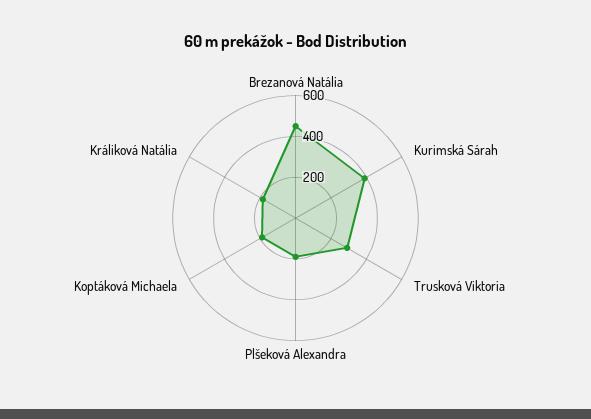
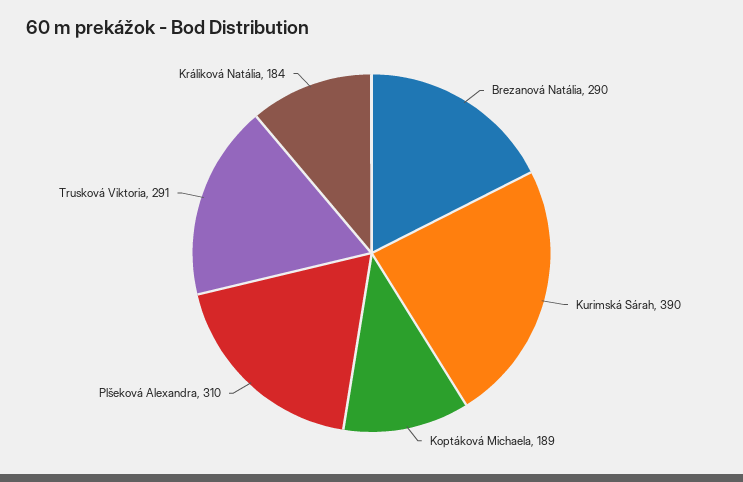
Brezanová Natália: 450 -> 290
Plšeková Alexandra: 200 -> 310

